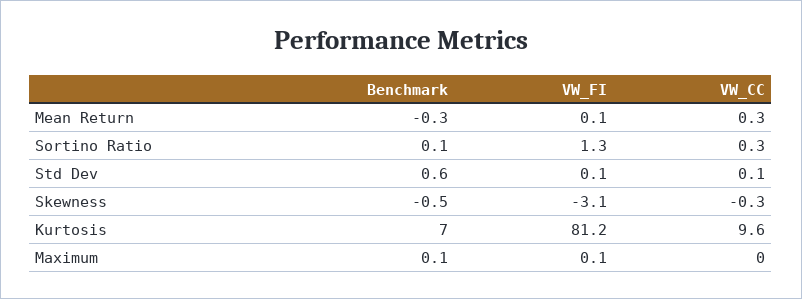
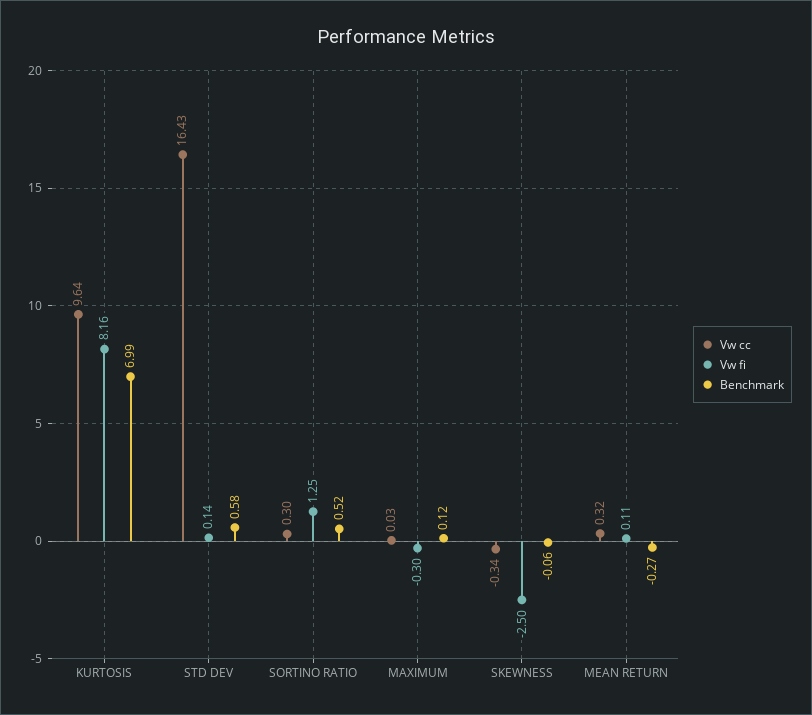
Benchmark, Sortino Ratio: 0.1 -> 0.52
VW_CC, Std Dev: 0.1 -> 16.43
Benchmark, Skewness: -0.5 -> -0.06
VW_FI, Skewness: -3.1 -> -2.5
VW_FI, Kurtosis: 81.2 -> 8.16
VW_FI, Maximum: 0.1 -> -0.3

